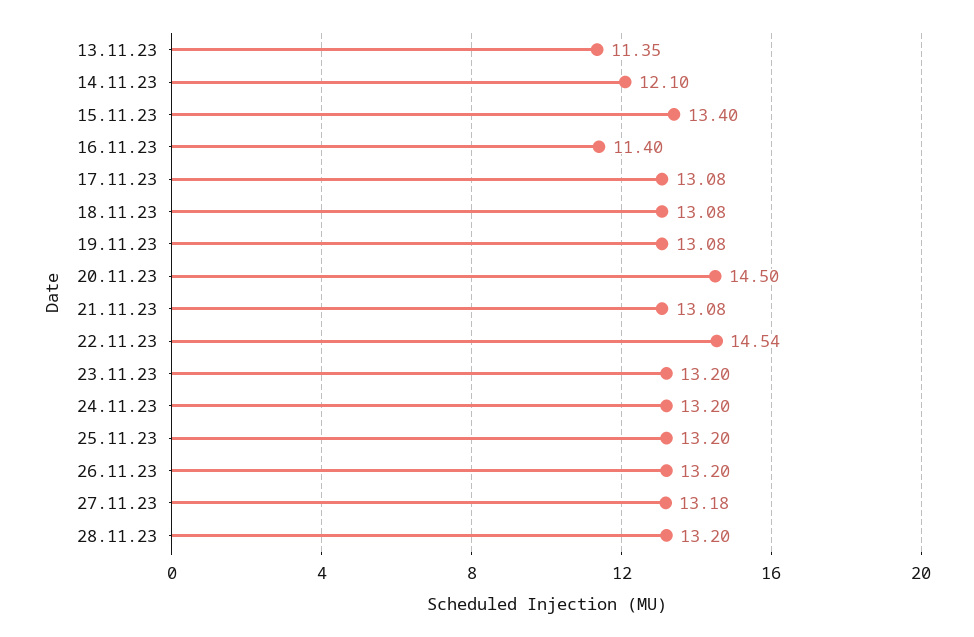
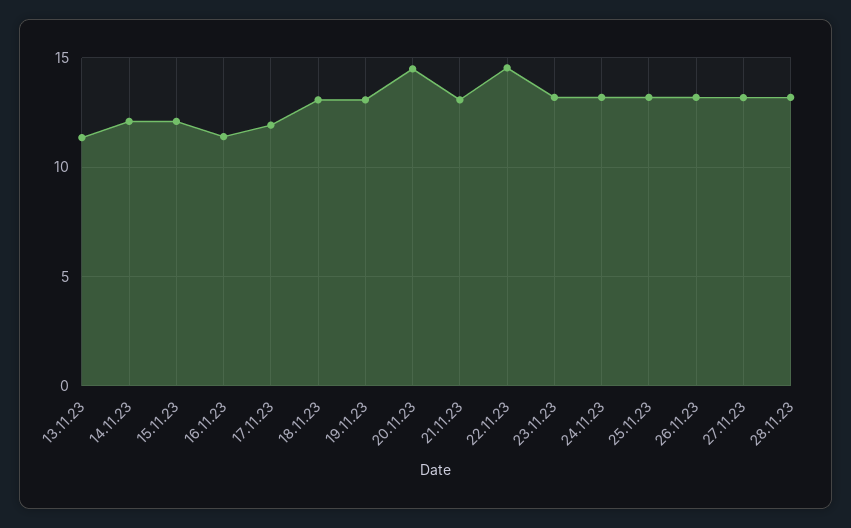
15.11.23: 13.4 -> 12
17.11.23: 13.08 -> 12

